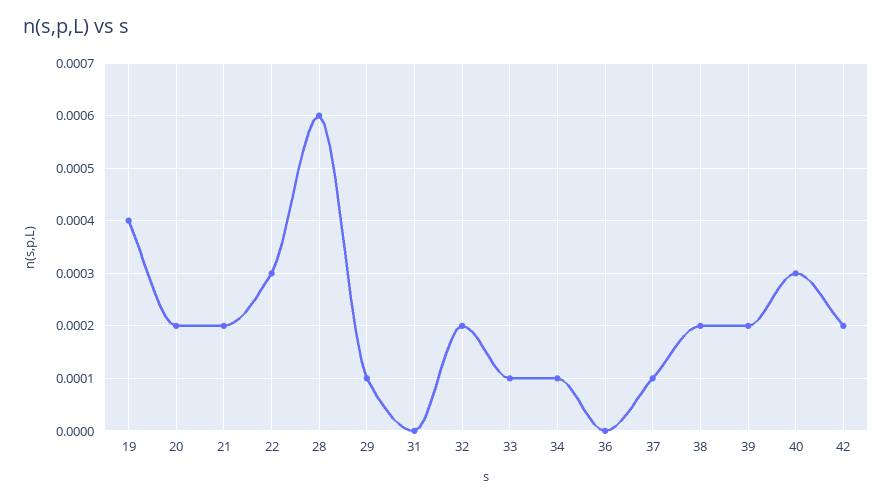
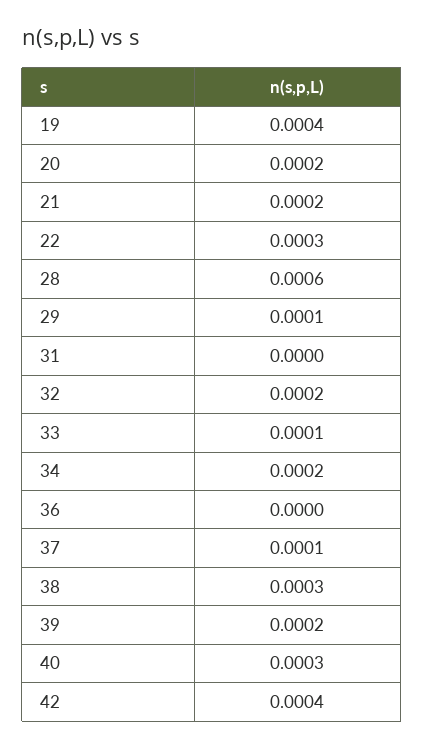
34: 0.0001 -> 0.0002
38: 0.0002 -> 0.0003
42: 0.0002 -> 0.0004

